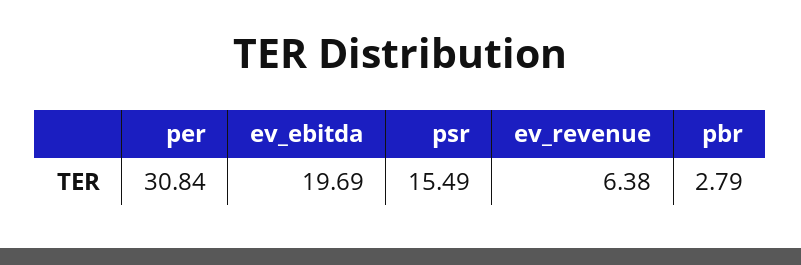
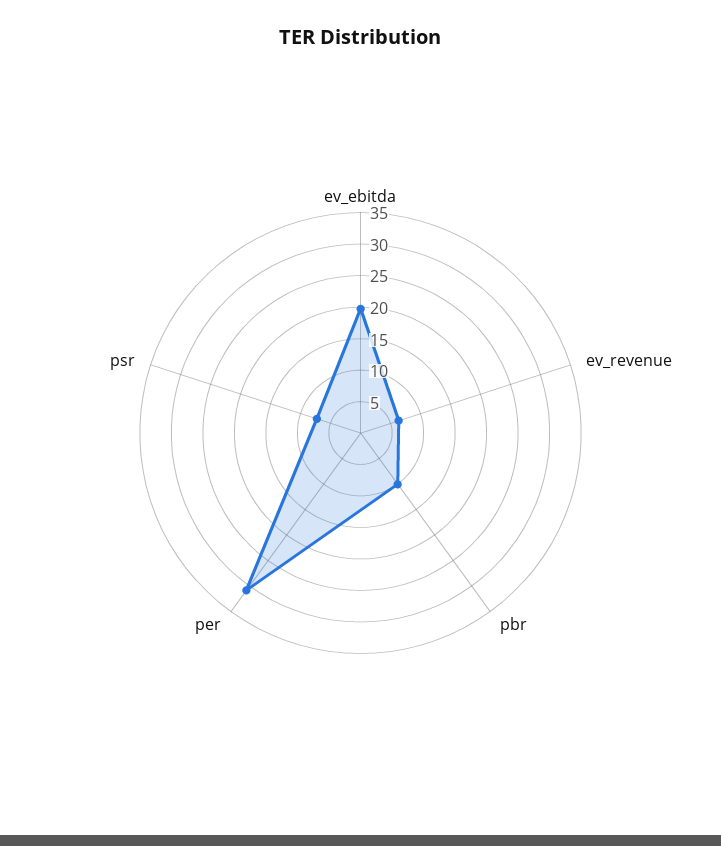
psr: 15.49 -> 7.5
pbr: 2.79 -> 10

